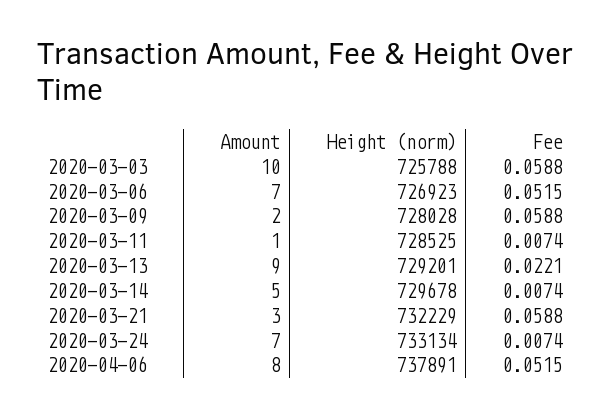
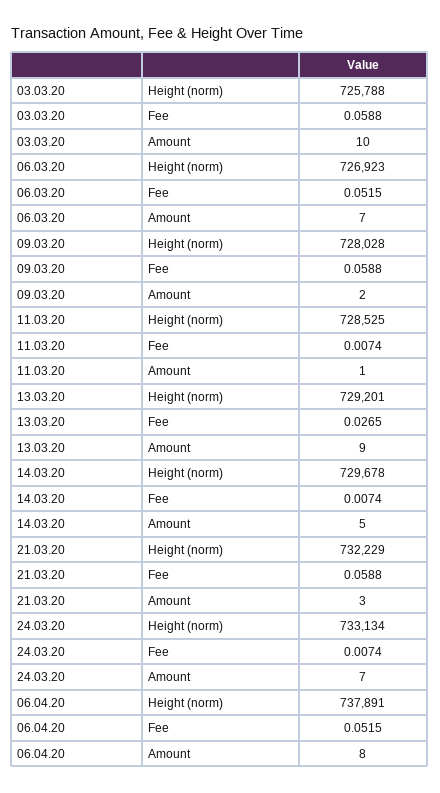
Fee, 2020-03-13: 0.0221 -> 0.0265

